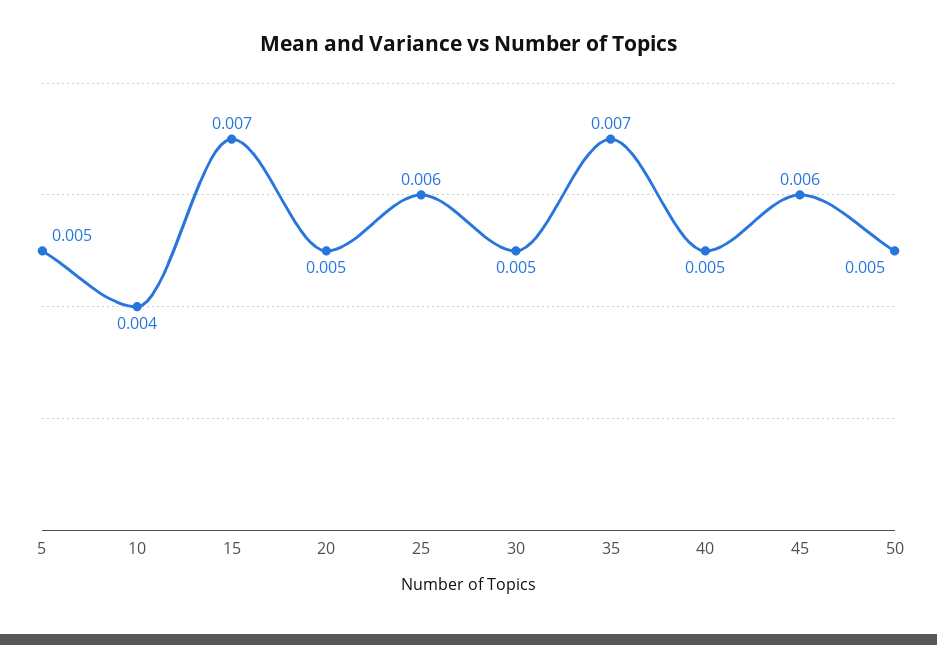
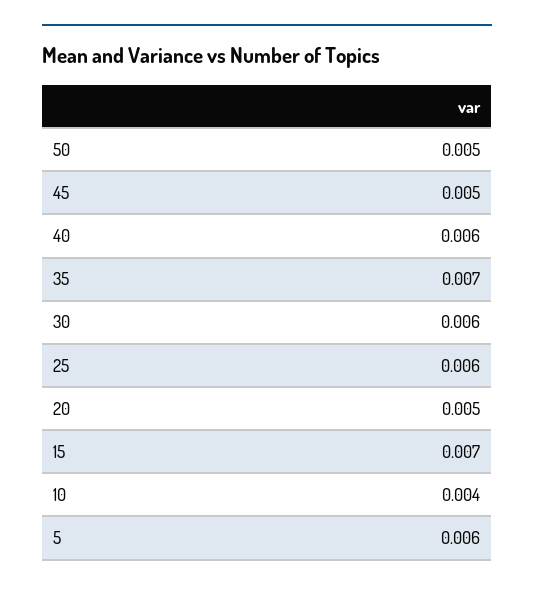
5: 0.005 -> 0.006
30: 0.005 -> 0.006
40: 0.005 -> 0.006
45: 0.006 -> 0.005

